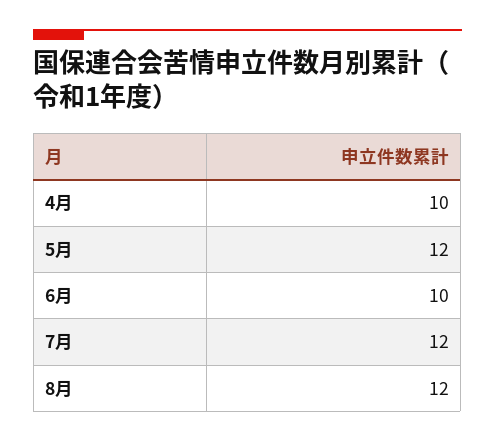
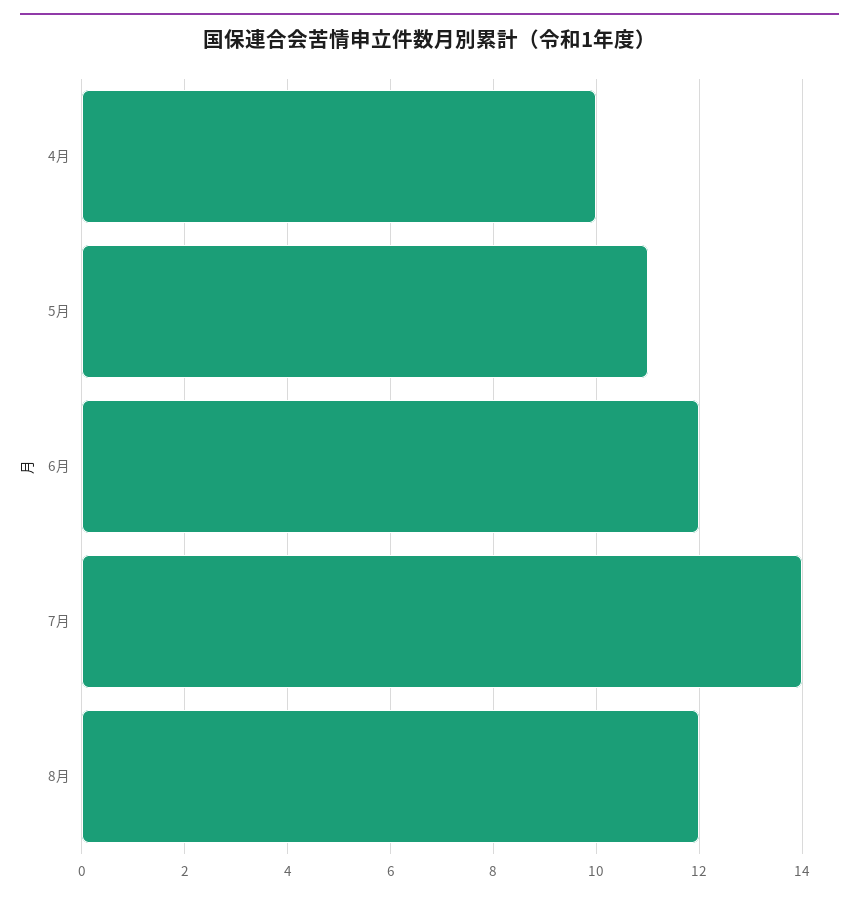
5月: 12 -> 11
6月: 10 -> 12
7月: 12 -> 14

